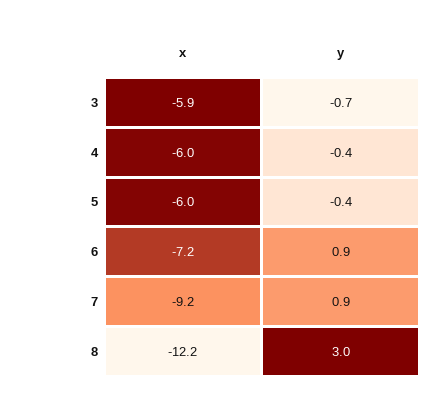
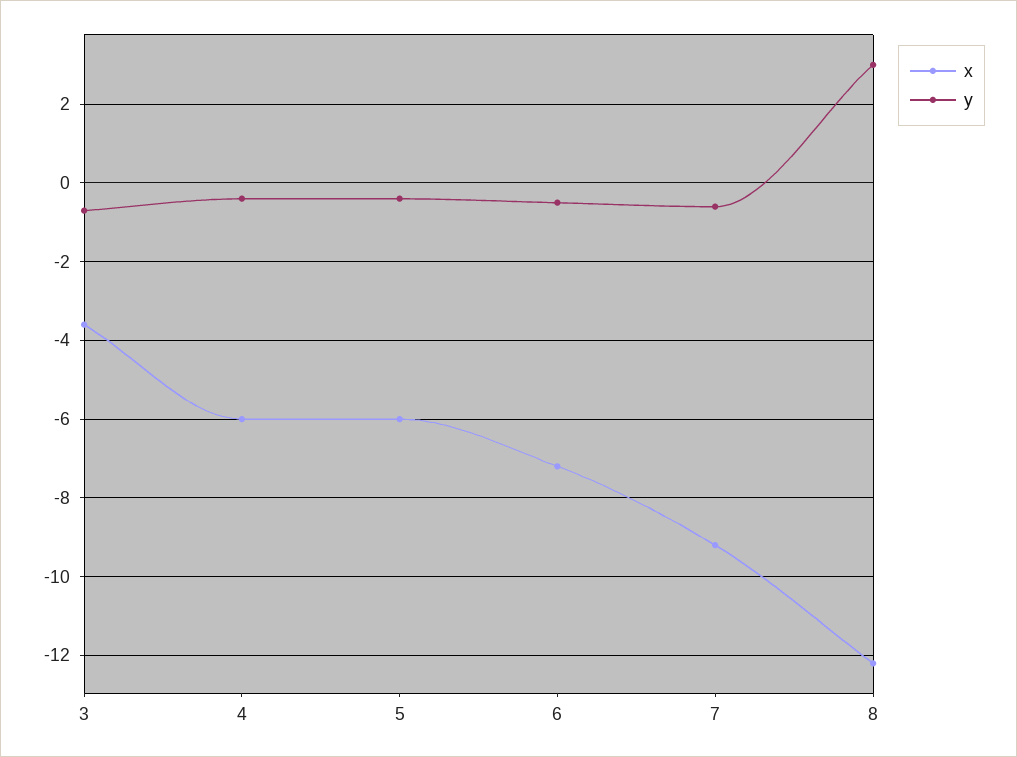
x, 3: -5.9 -> -3.5
y, 6: 0.9 -> -0.5
y, 7: 0.9 -> -0.5

